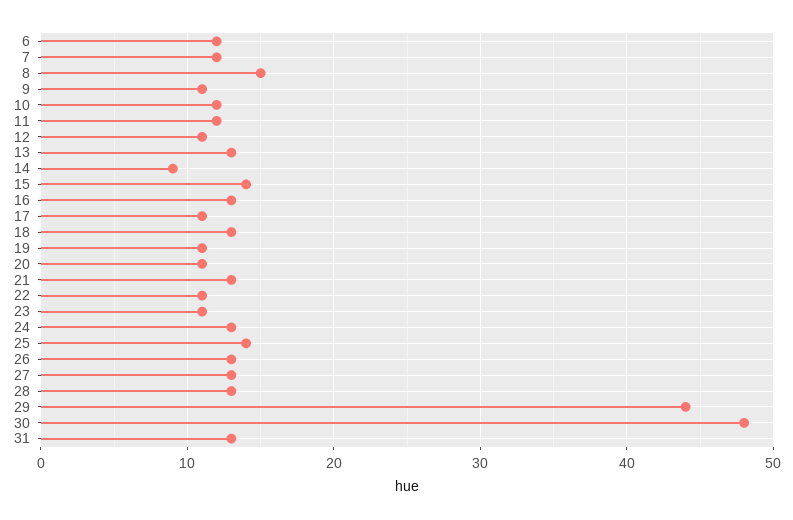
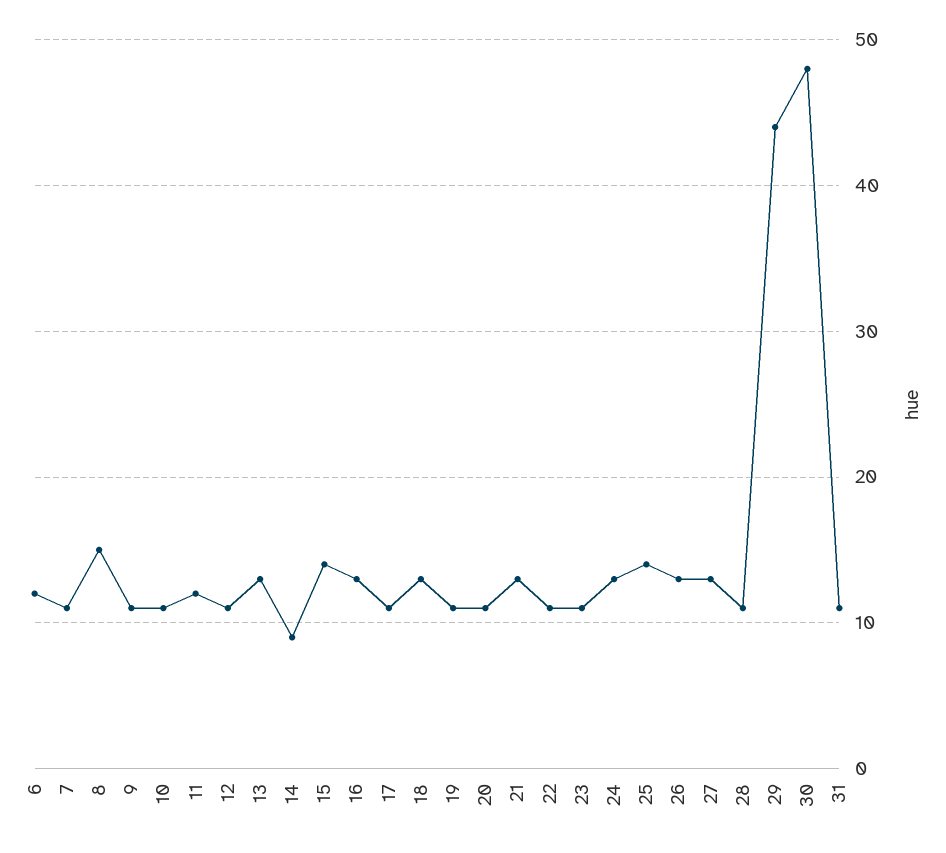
7: 12 -> 11
10: 12 -> 11
28: 13 -> 11
31: 13 -> 11

